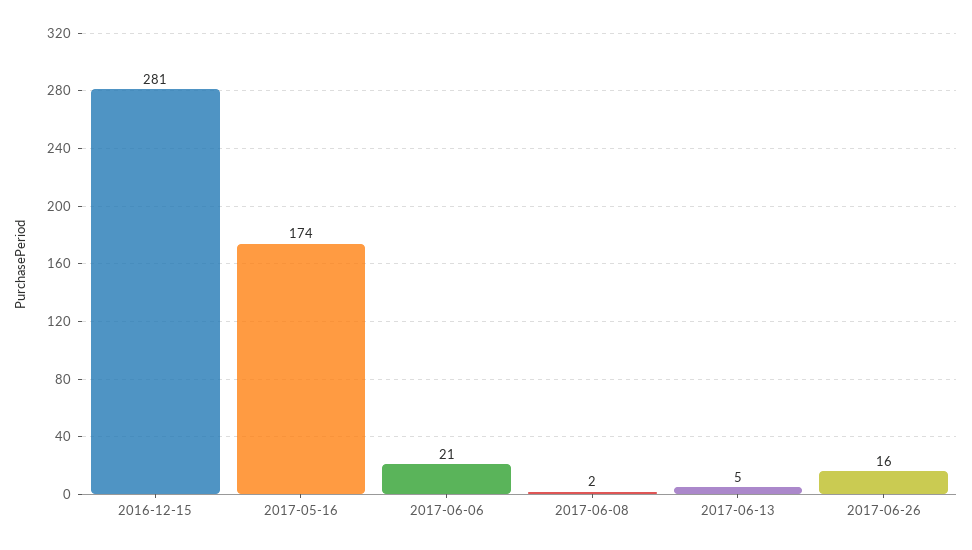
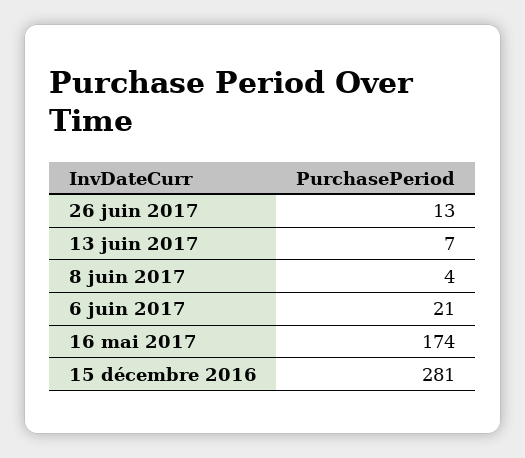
2017-06-08: 2 -> 4
2017-06-13: 5 -> 7
2017-06-26: 16 -> 13

